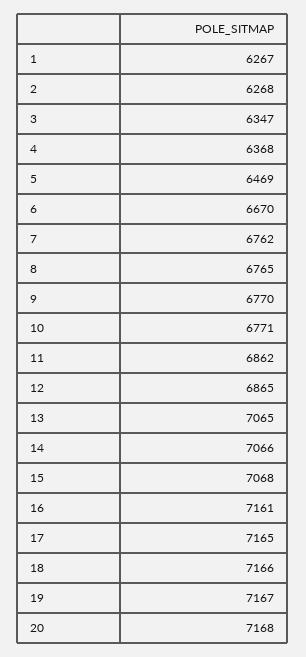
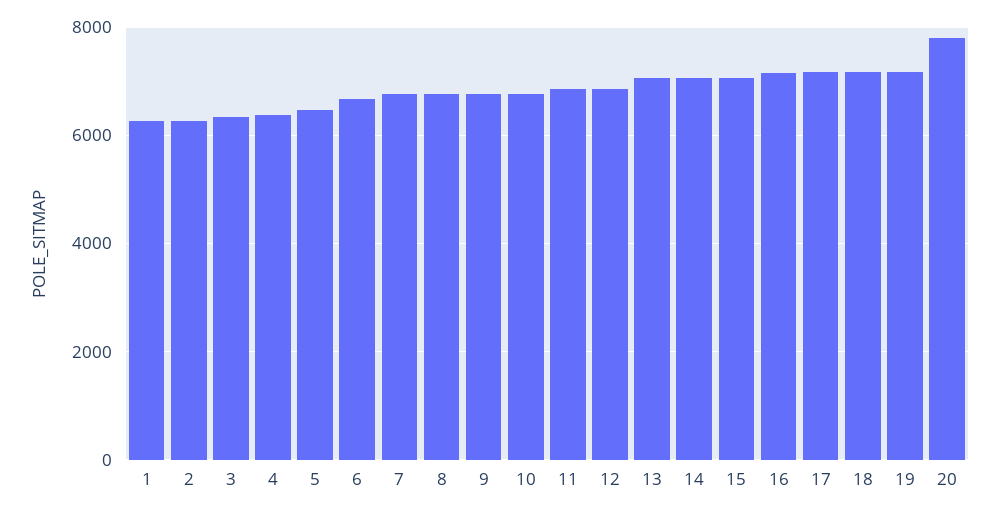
20: 7168 -> 7800

